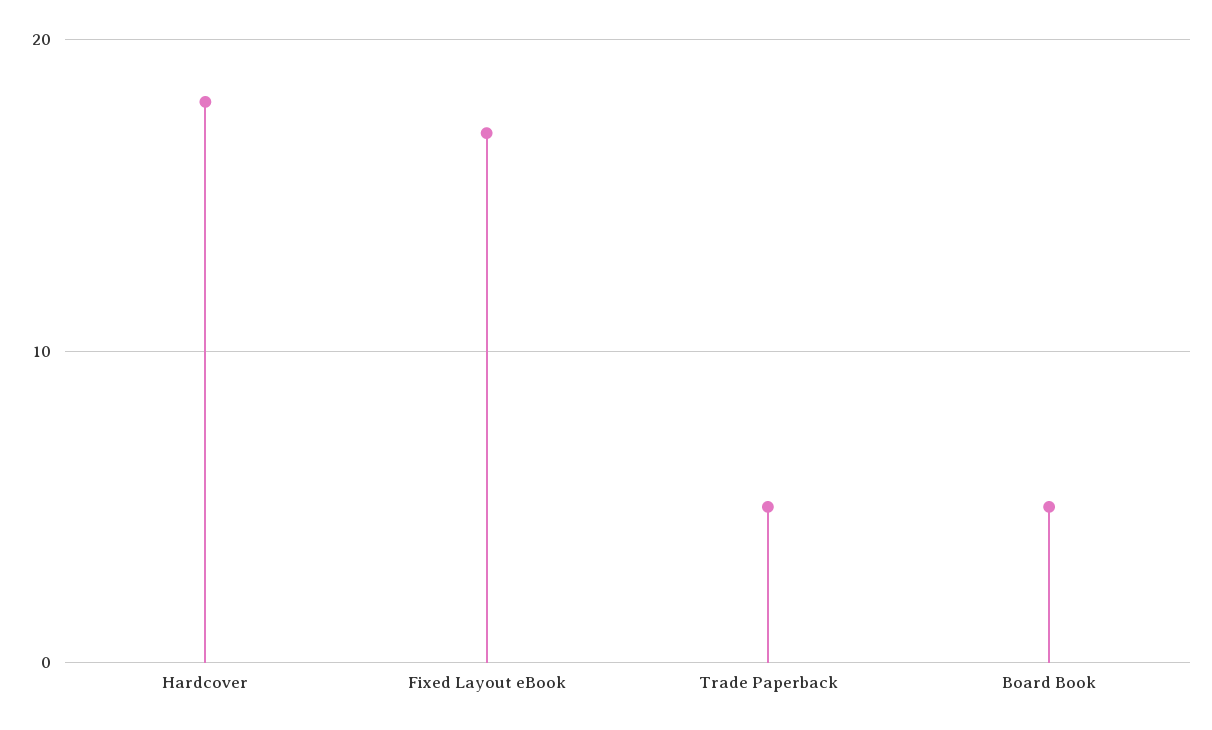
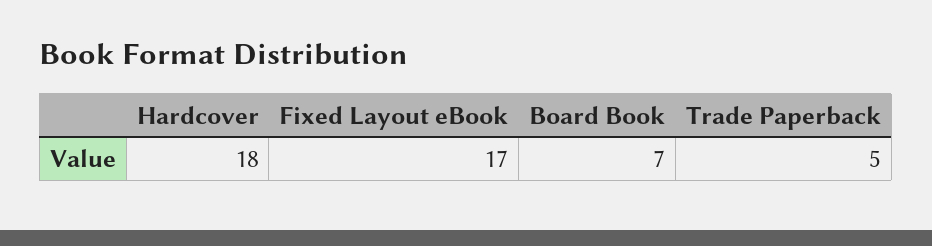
Board Book: 5 -> 7

